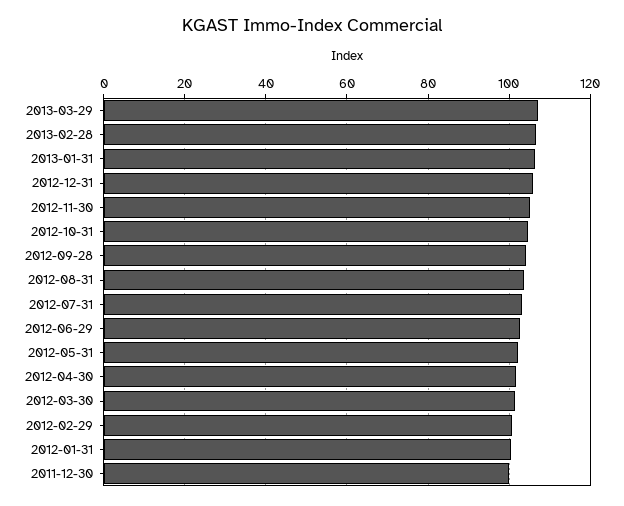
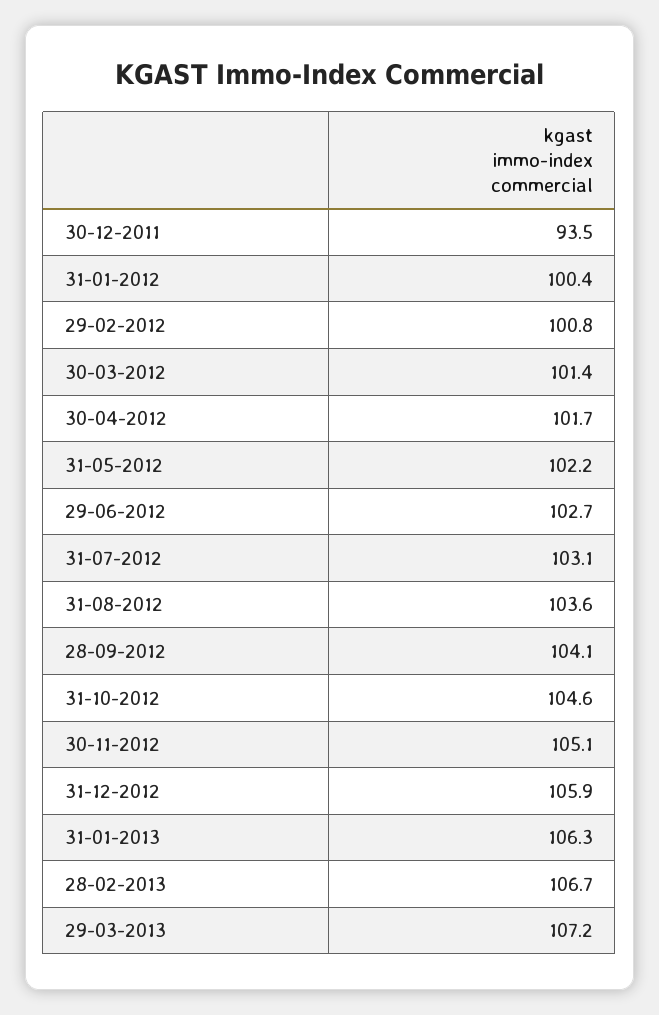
2011-12-30: 100 -> 93.5

